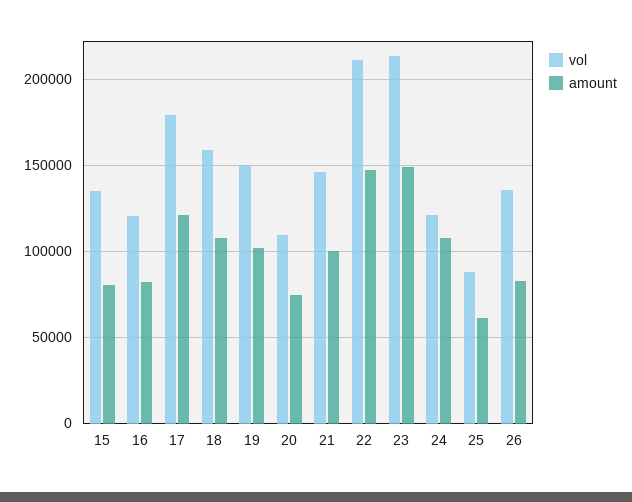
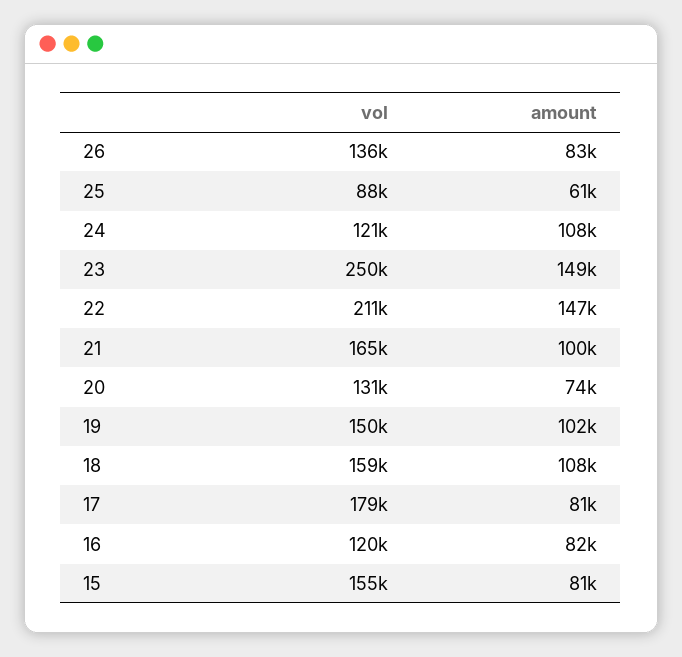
vol, 15: 135000 -> 155000
amount, 17: 120000 -> 81000
vol, 20: 110000 -> 131000
vol, 21: 145000 -> 165000
vol, 23: 215000 -> 250000

